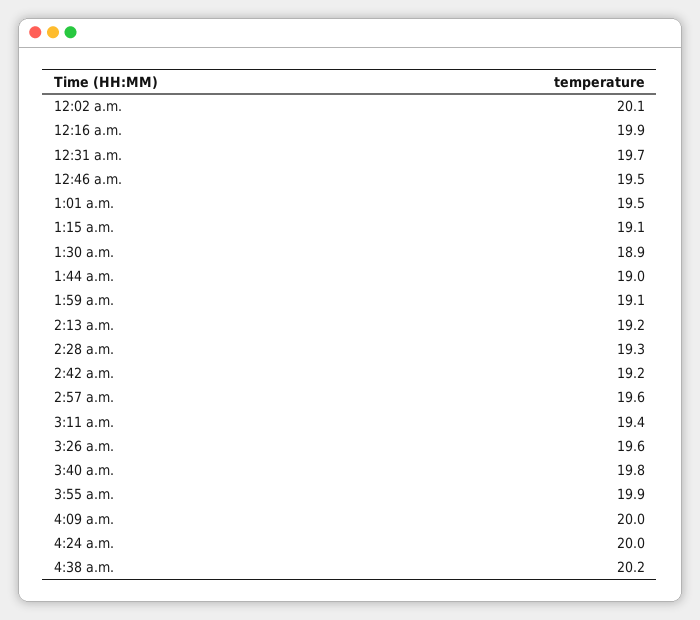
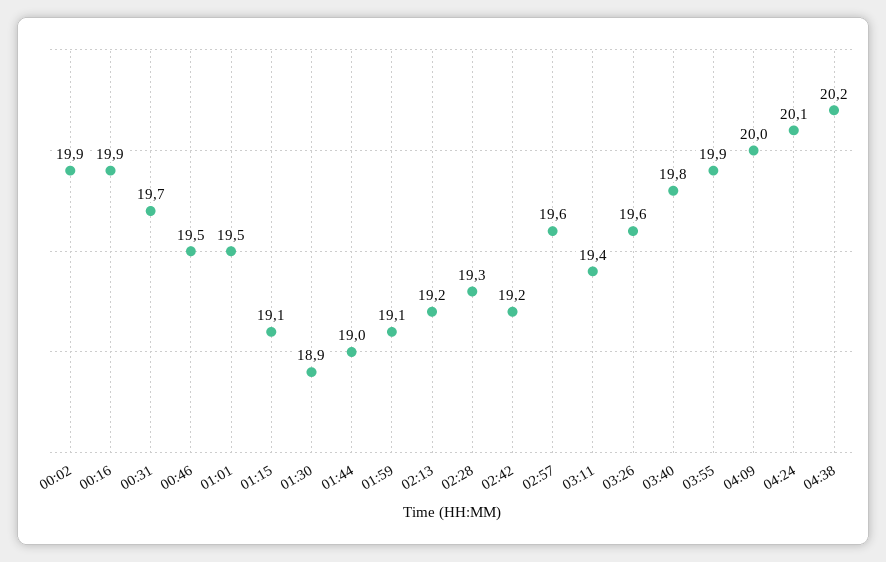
12:02 a.m.: 20.1 -> 19.9
4:24 a.m.: 20 -> 20.1

